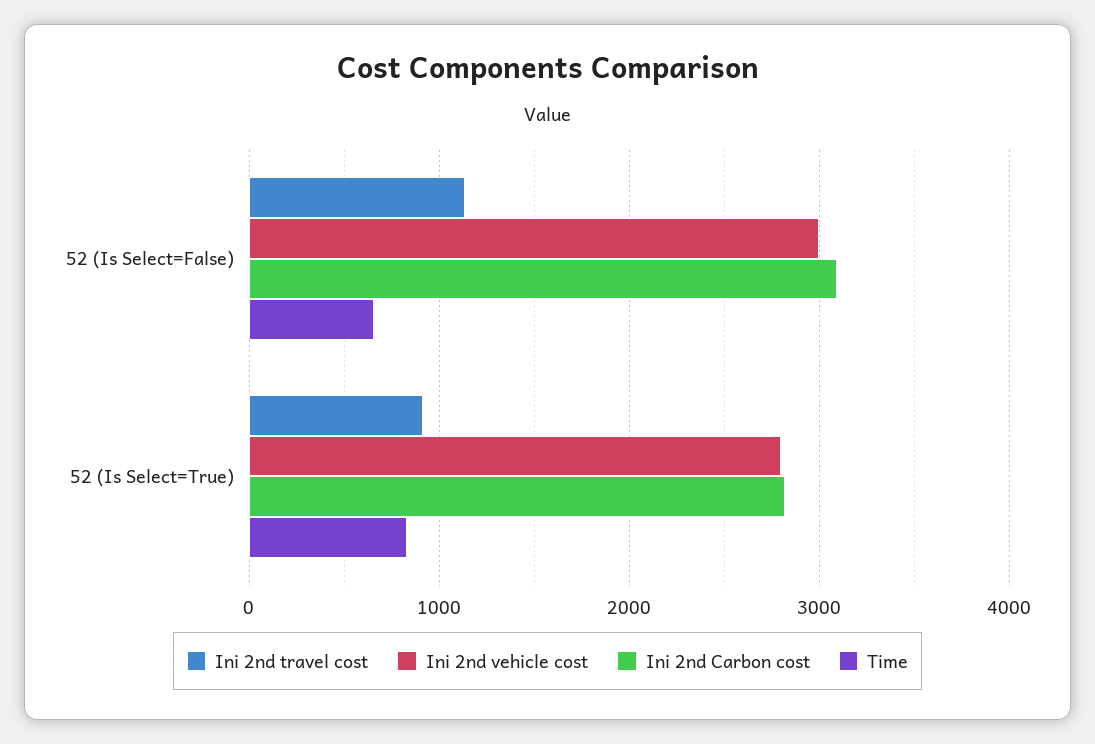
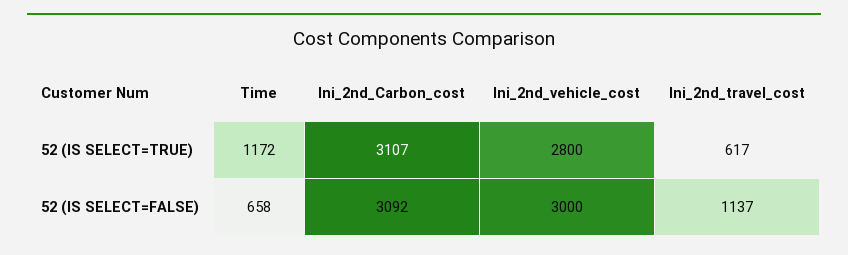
Ini 2nd travel cost, 52 (Is Select=True): 900 -> 617
Ini 2nd Carbon cost, 52 (Is Select=True): 2800 -> 3107
Time, 52 (Is Select=True): 800 -> 1172

